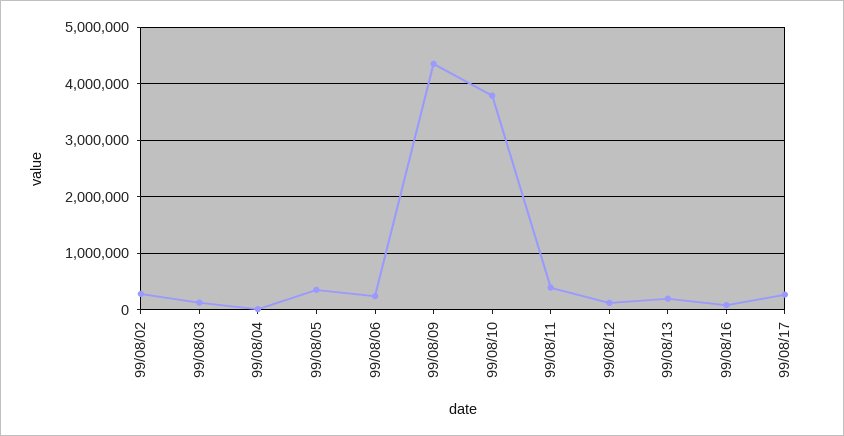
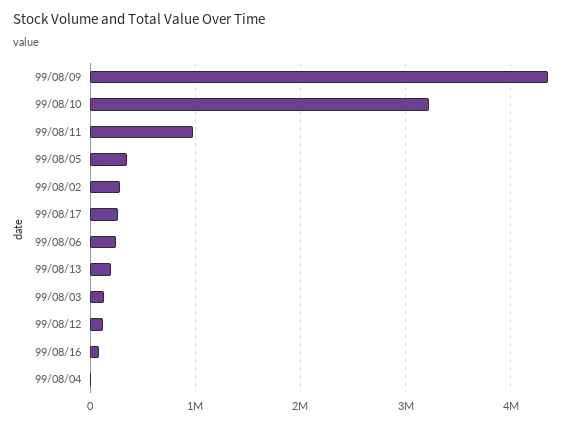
99/08/10: 3800000 -> 3200000
99/08/11: 400000 -> 1000000

